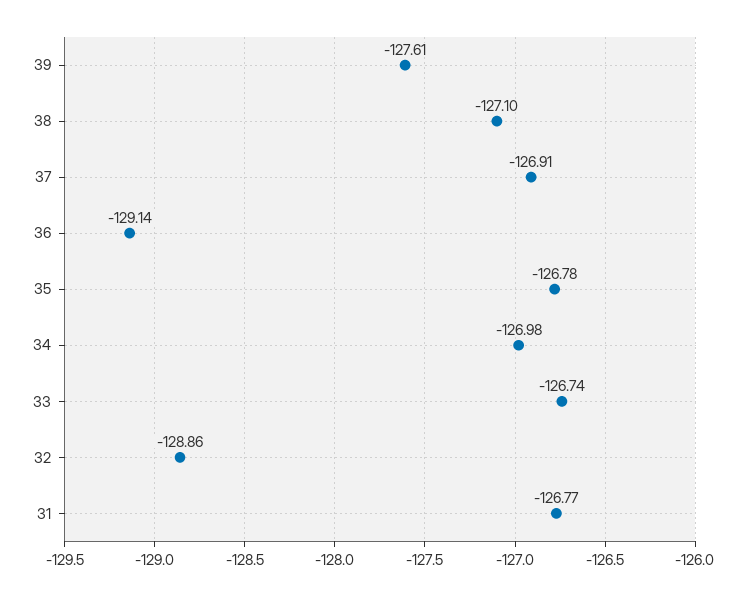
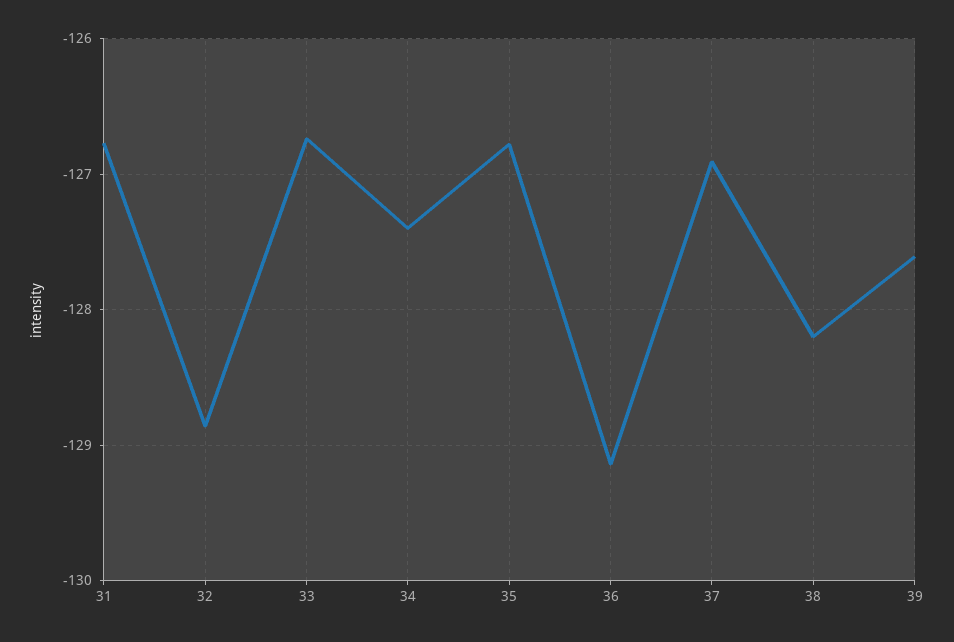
38: -127.1 -> -128.2
34: -126.98 -> -127.4

